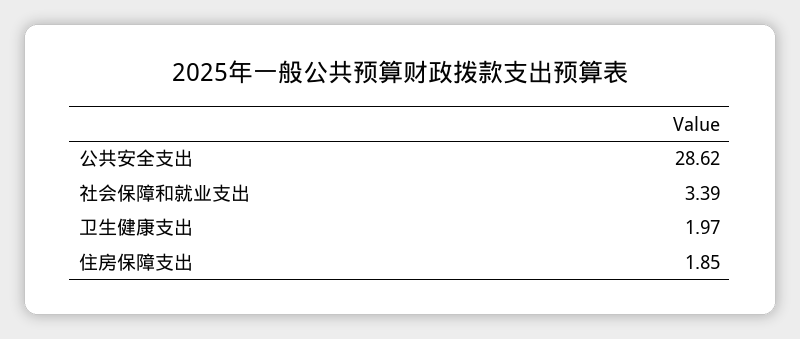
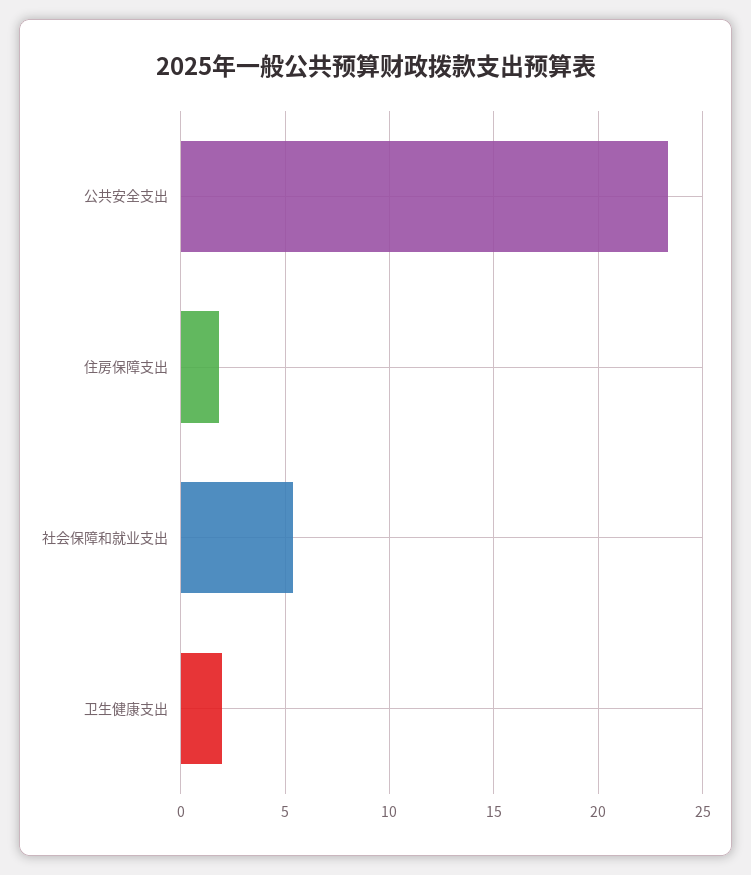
公共安全支出: 28.62 -> 23.5
社会保障和就业支出: 3.39 -> 5.5

